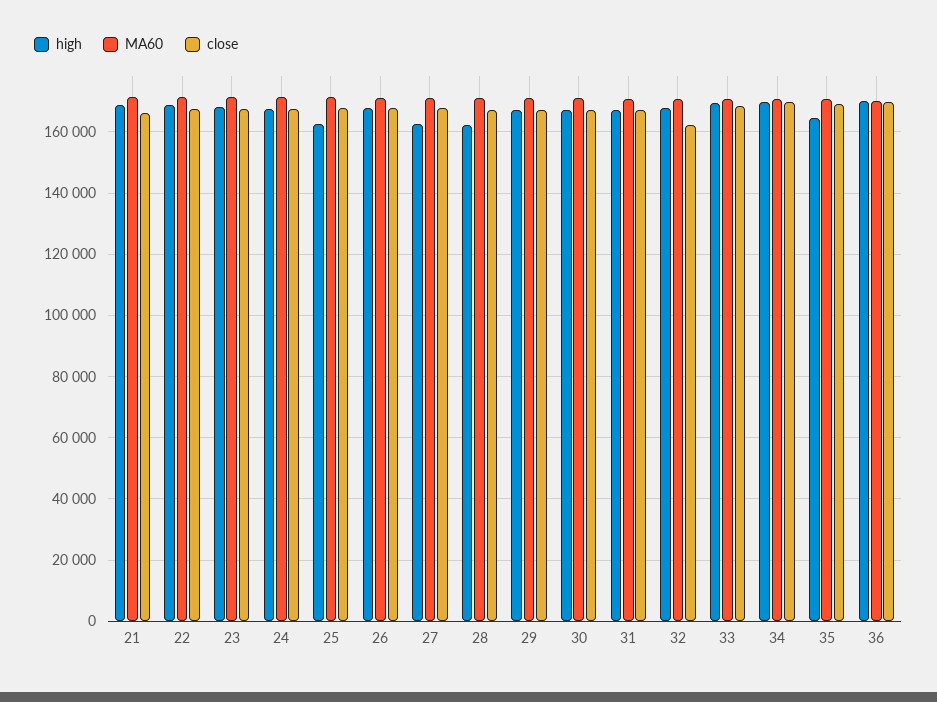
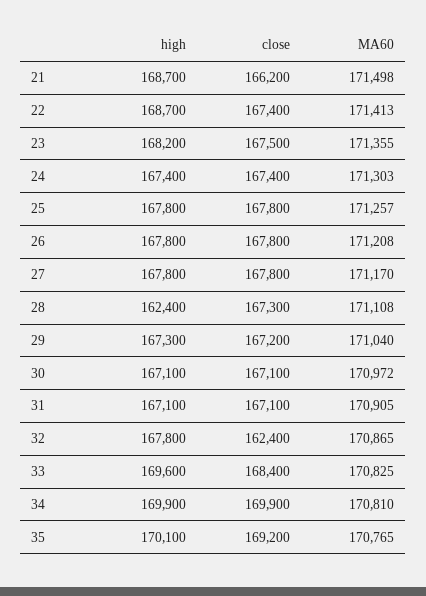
high, 25: 162000 -> 167800
high, 27: 162000 -> 167800
high, 35: 164000 -> 170100
high, 36: 170000 -> none
MA60, 36: 170000 -> none
close, 36: 170000 -> none

